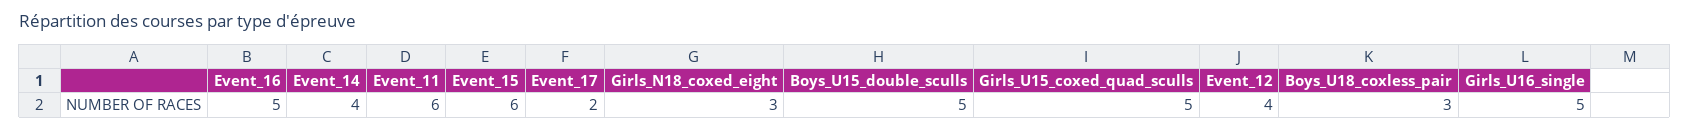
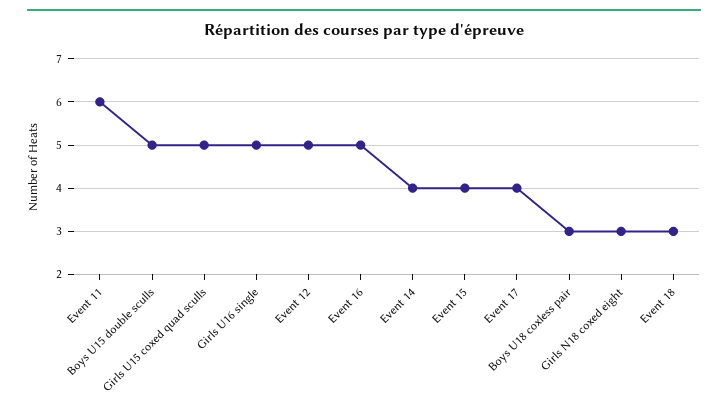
Event_15: 6 -> 4
Event_17: 2 -> 4
Event_12: 4 -> 5
Event 18: none -> 3

